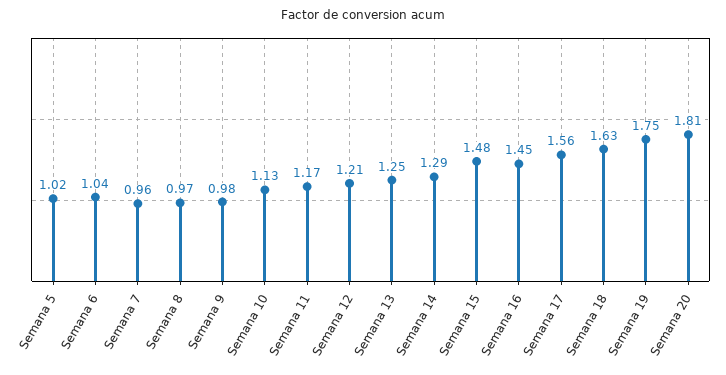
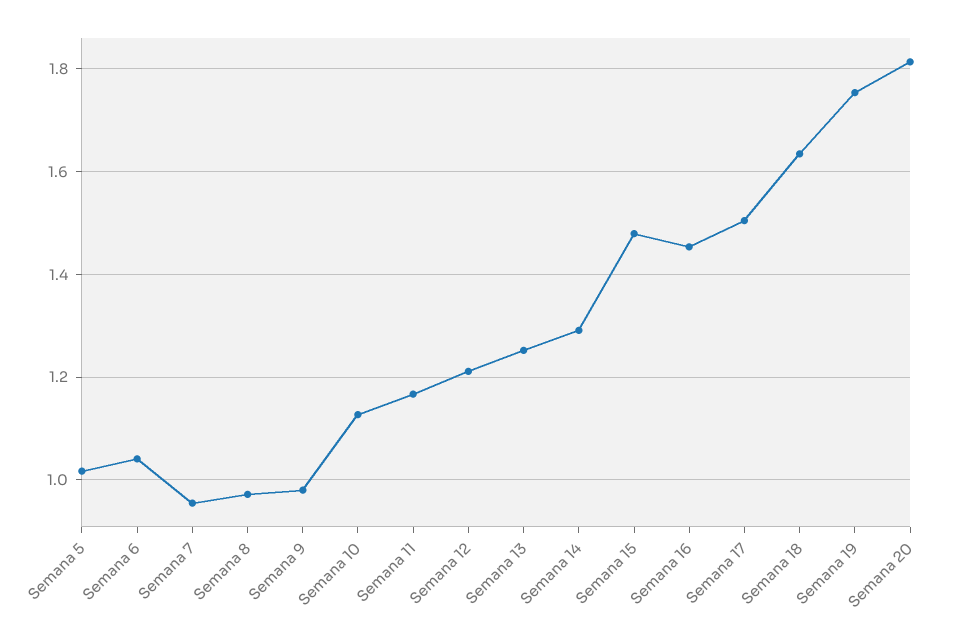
Semana 17: 1.56 -> 1.5

